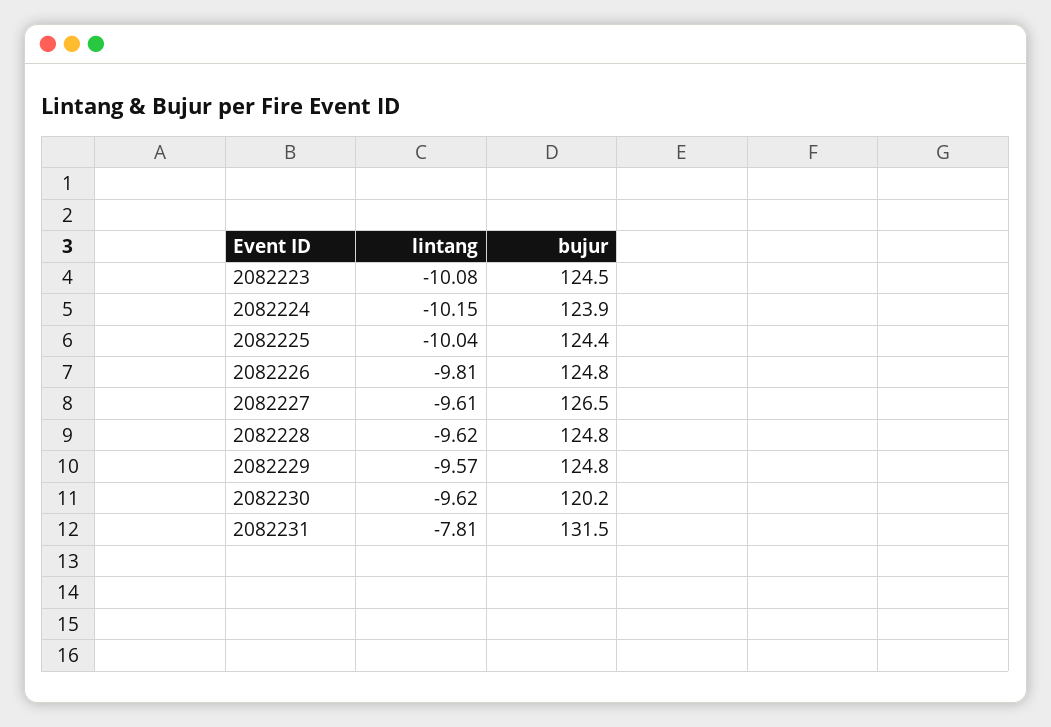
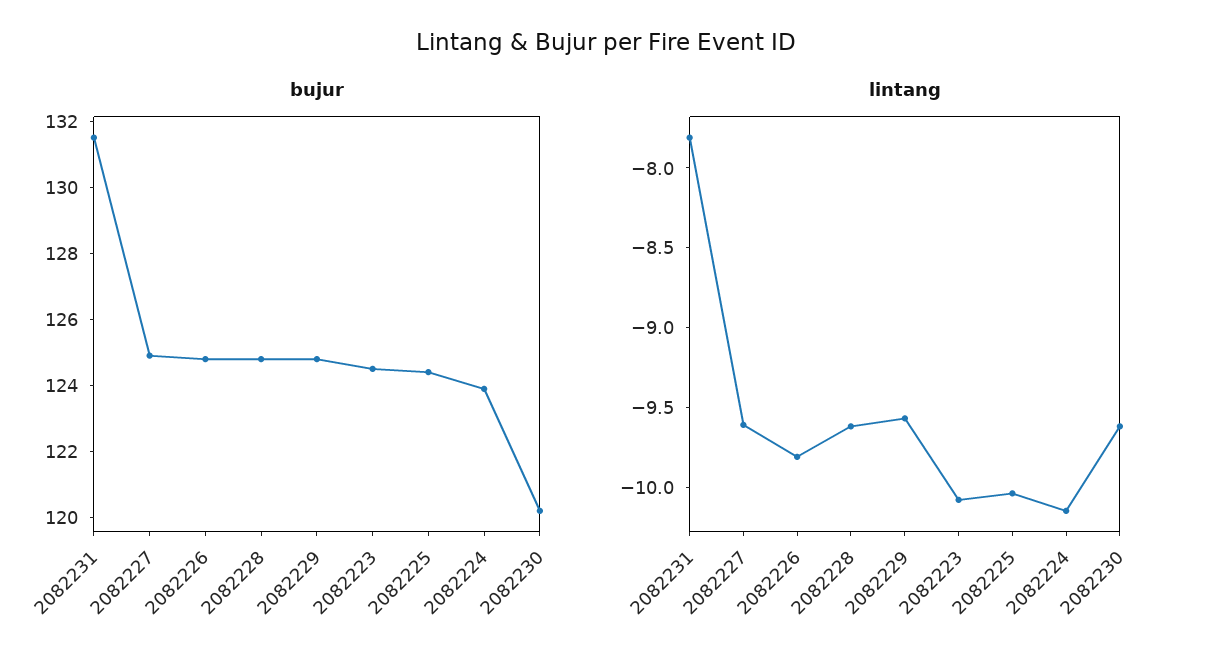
bujur, 2082227: 126.5 -> 125

